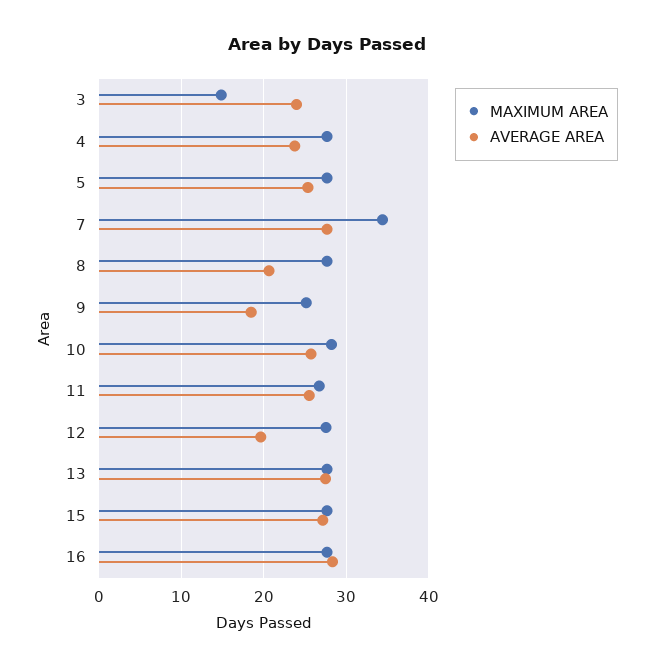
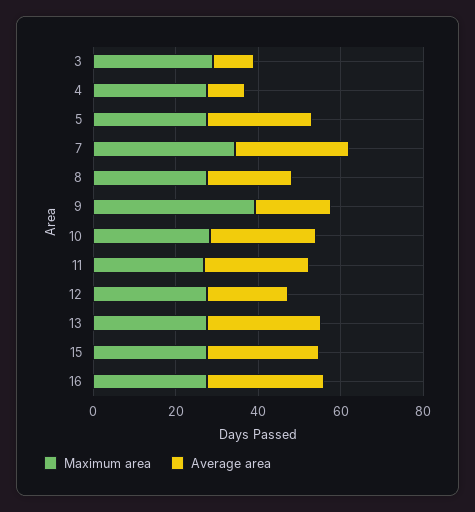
MAXIMUM AREA, 3: 15 -> 30
AVERAGE AREA, 3: 24 -> 10
AVERAGE AREA, 4: 24 -> 10
MAXIMUM AREA, 9: 25 -> 40

